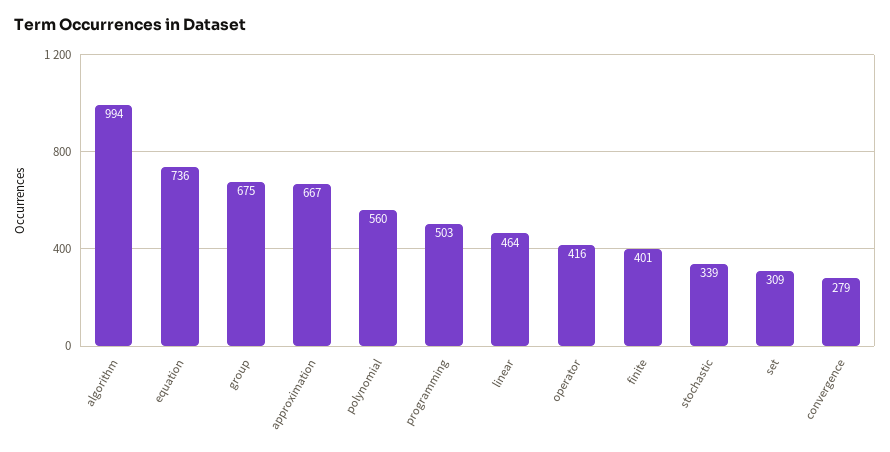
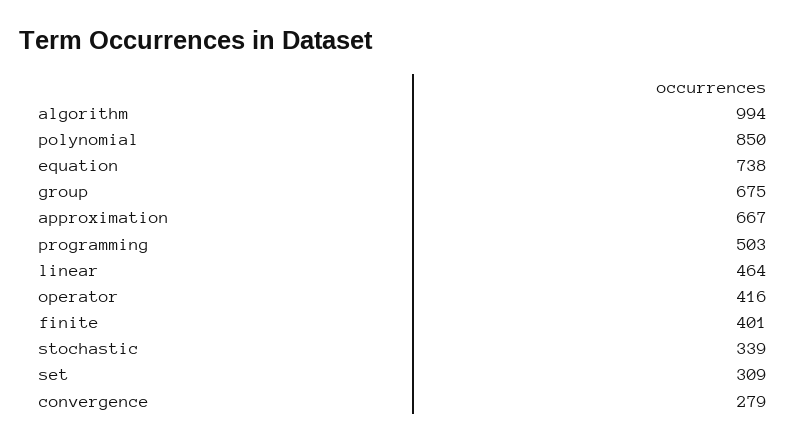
equation: 736 -> 738
polynomial: 560 -> 850

